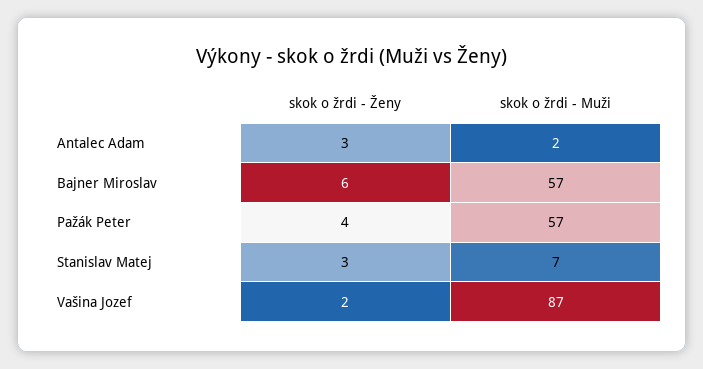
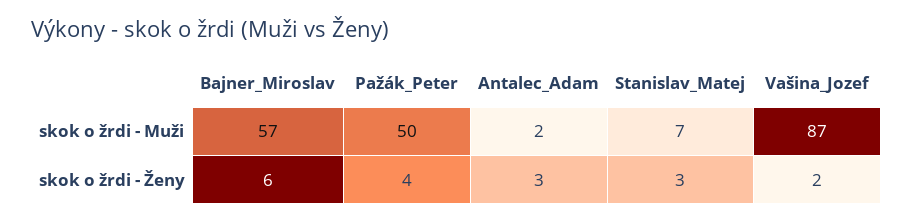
skok o žrdi - Muži, Pažák Peter: 57 -> 50

